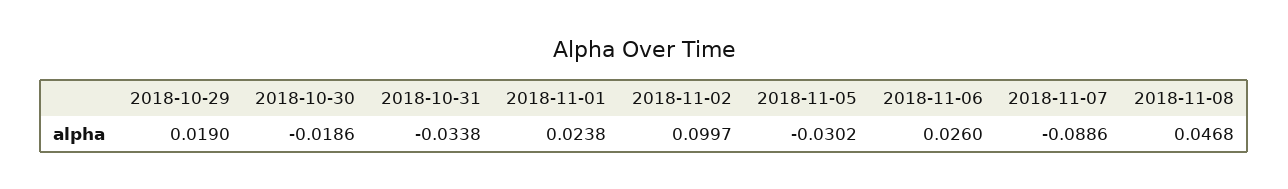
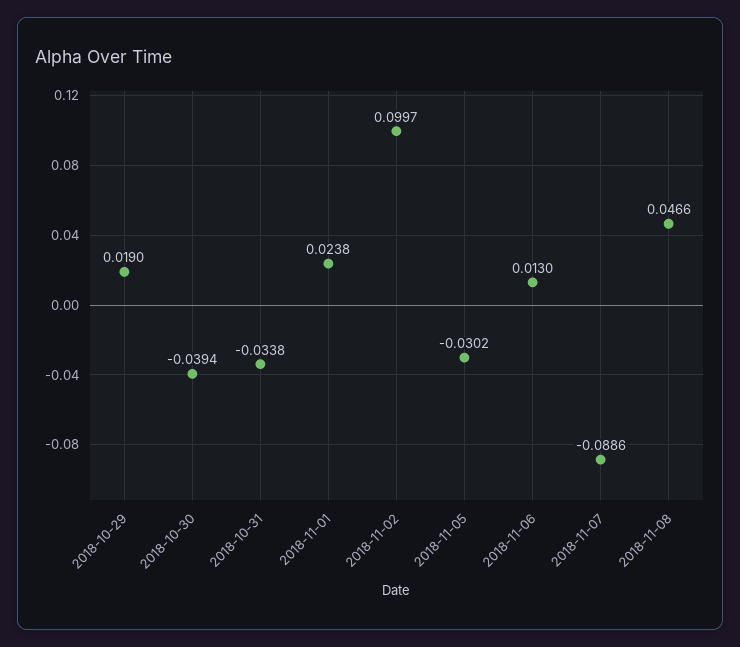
2018-10-30: -0.0186 -> -0.0394
2018-11-06: 0.026 -> 0.013
2018-11-08: 0.0468 -> 0.0466

